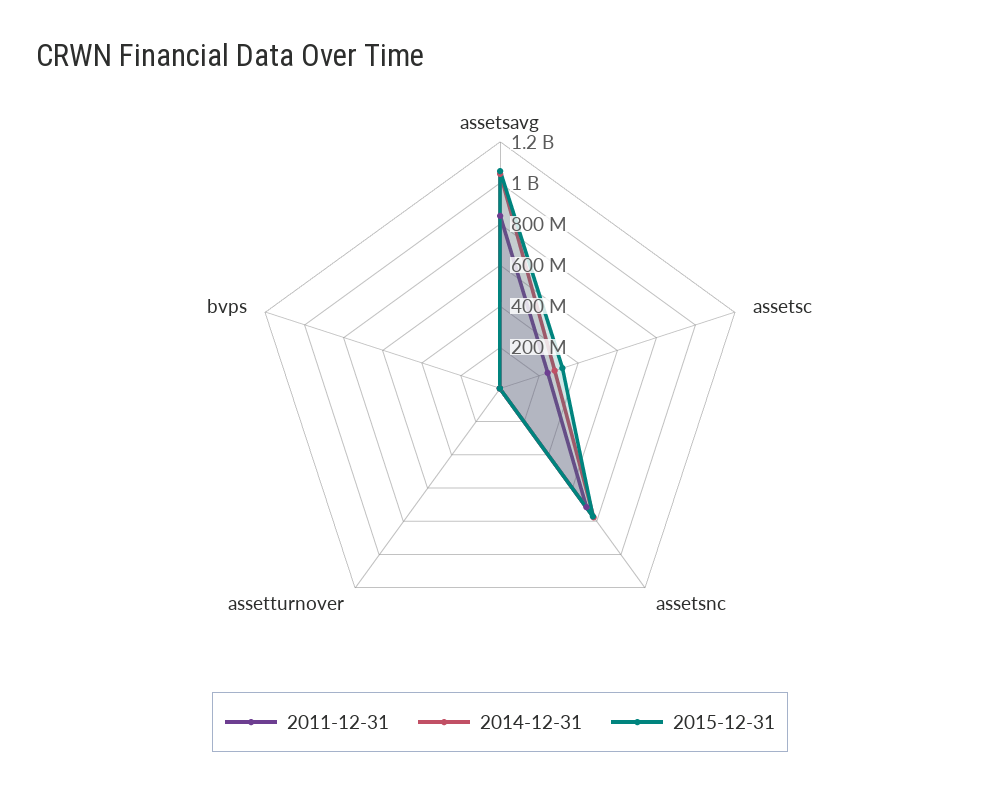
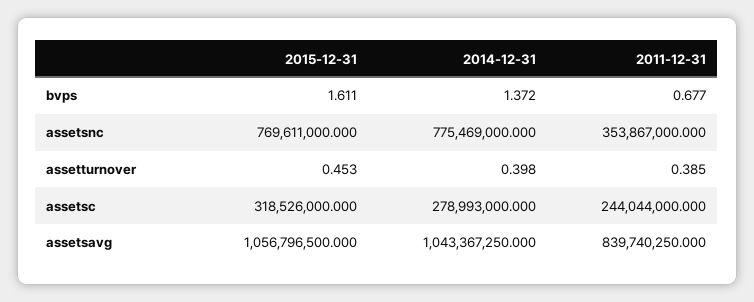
2011-12-31, assetsnc: 700000000 -> 353867000

